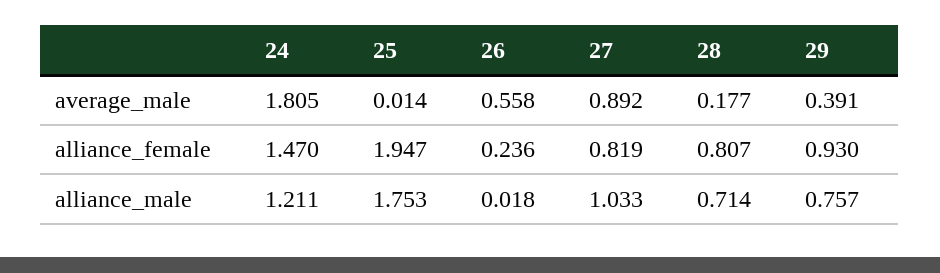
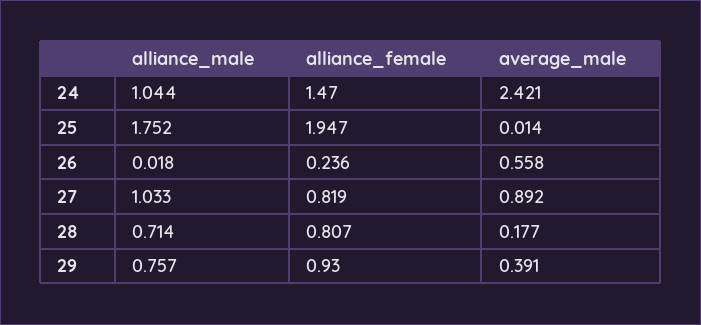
24, average_male: 1.805 -> 2.421
24, alliance_male: 1.211 -> 1.044
25, alliance_male: 1.753 -> 1.752

